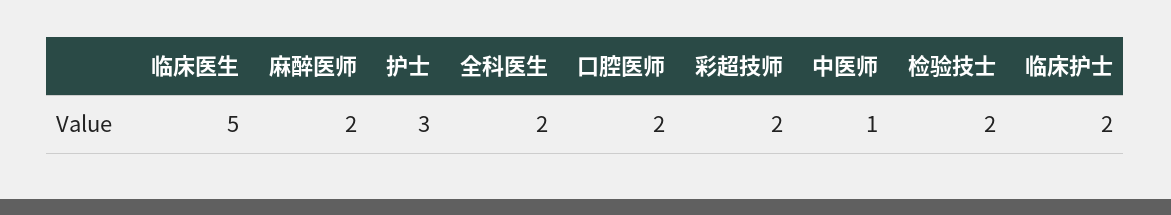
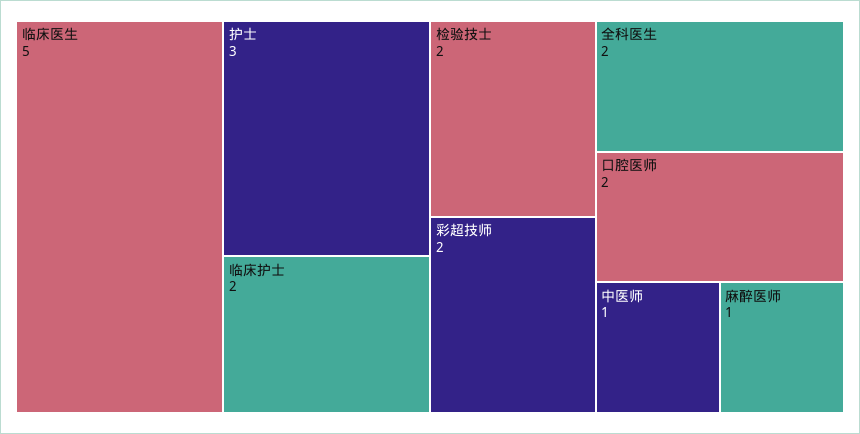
麻醉医师: 2 -> 1

